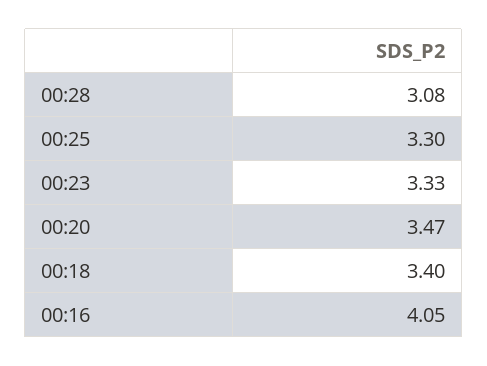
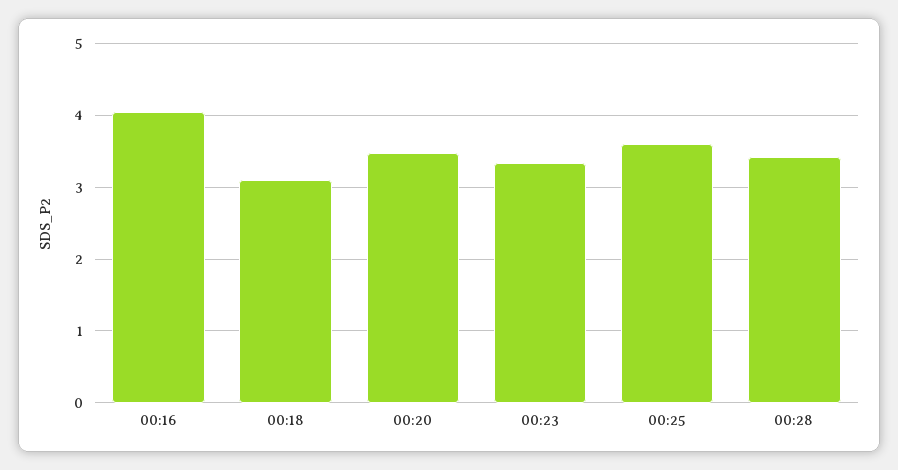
00:28: 3.08 -> 3.4
00:25: 3.3 -> 3.6
00:18: 3.4 -> 3.1

